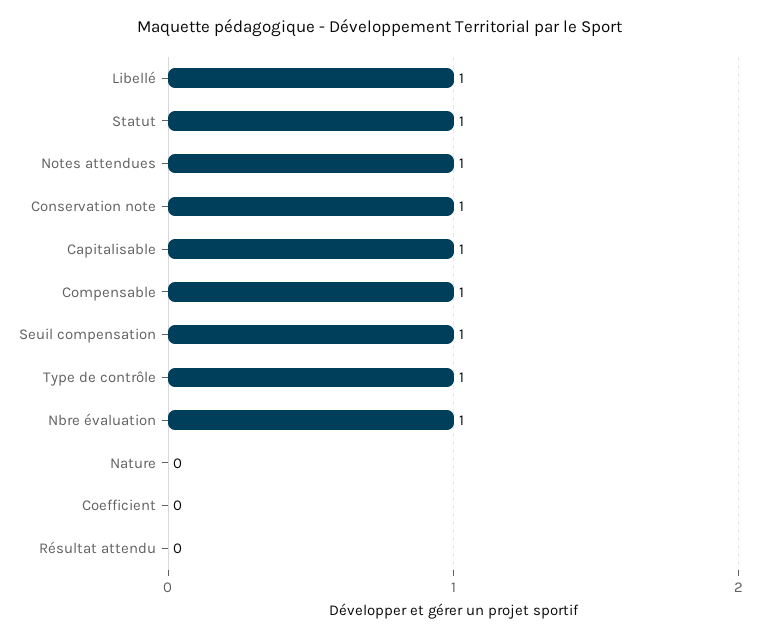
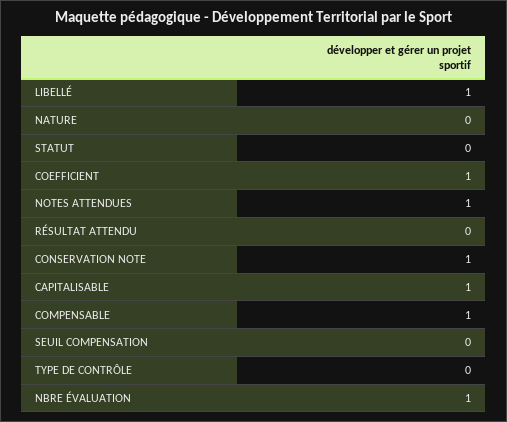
Statut: 1 -> 0
Seuil compensation: 1 -> 0
Type de contrôle: 1 -> 0
Coefficient: 0 -> 1

